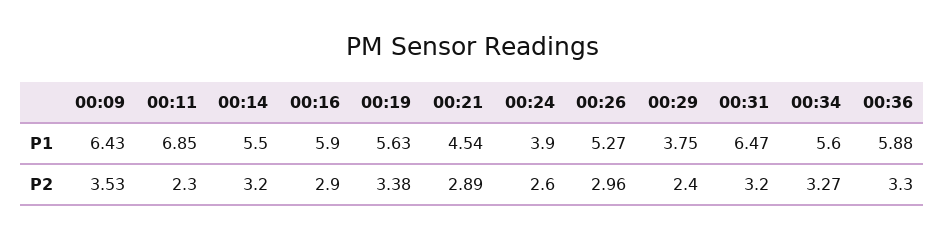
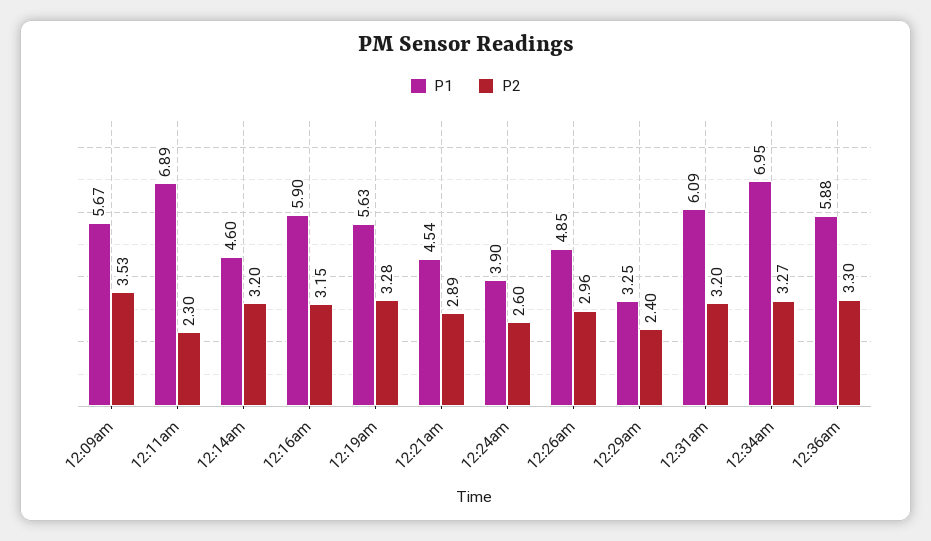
P1, 00:09: 6.43 -> 5.67
P1, 00:11: 6.85 -> 6.89
P1, 00:14: 5.5 -> 4.6
P1, 00:26: 5.27 -> 4.85
P1, 00:29: 3.75 -> 3.25
P1, 00:31: 6.47 -> 6.09
P1, 00:34: 5.6 -> 6.95
P2, 00:16: 2.9 -> 3.15
P2, 00:19: 3.38 -> 3.28

